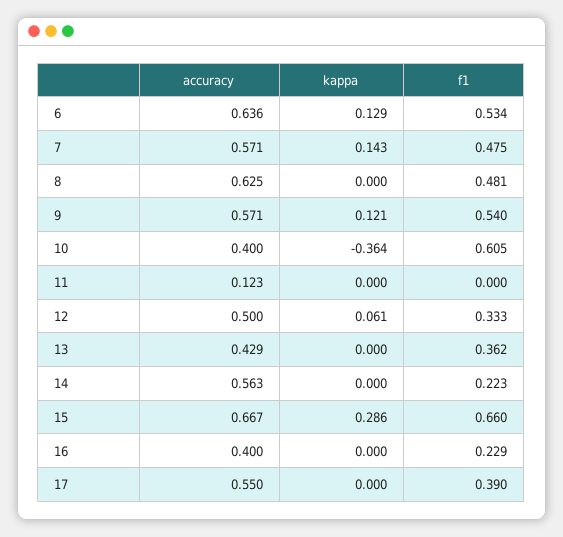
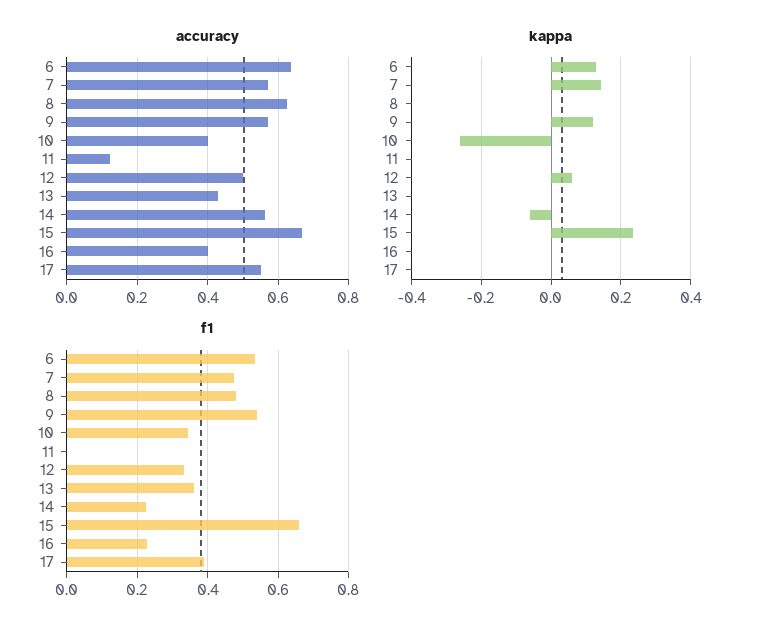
kappa, 10: -0.364 -> -0.26
f1, 10: 0.605 -> 0.34
kappa, 14: 0 -> -0.06
kappa, 15: 0.286 -> 0.24

